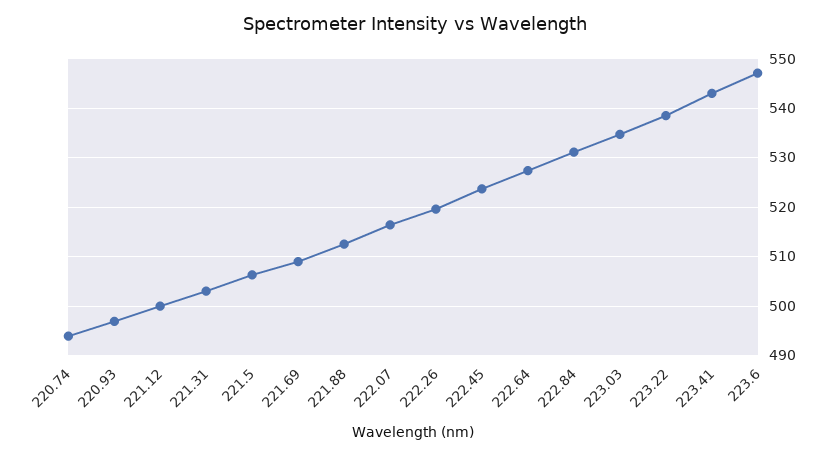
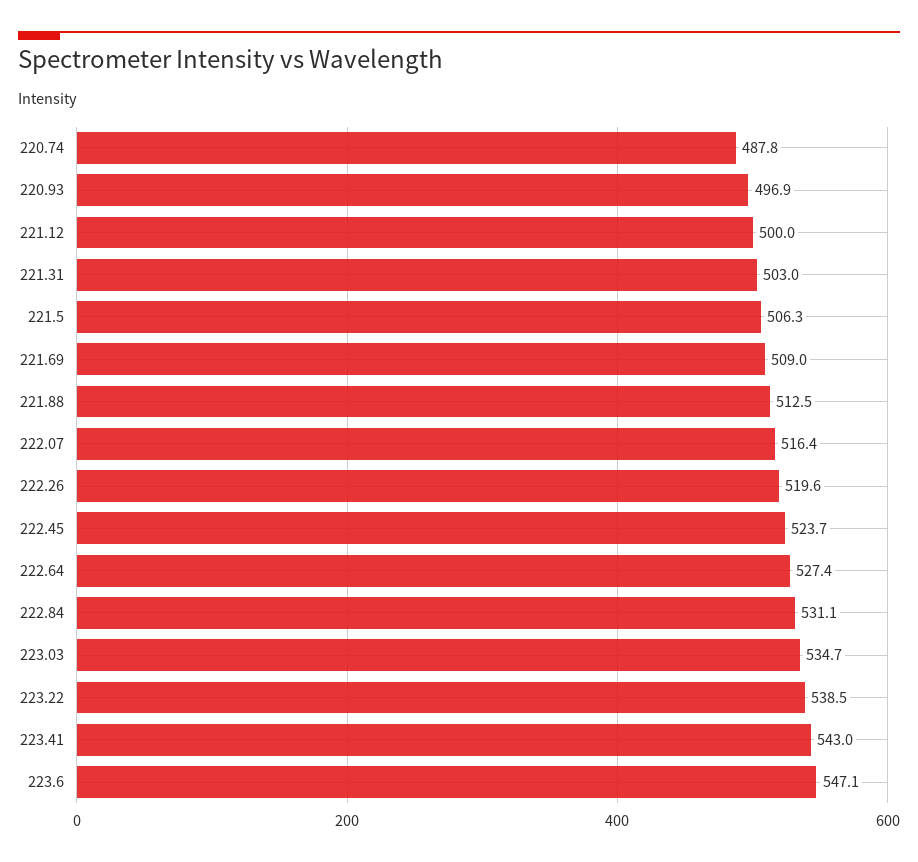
220.74: 494 -> 487.8

